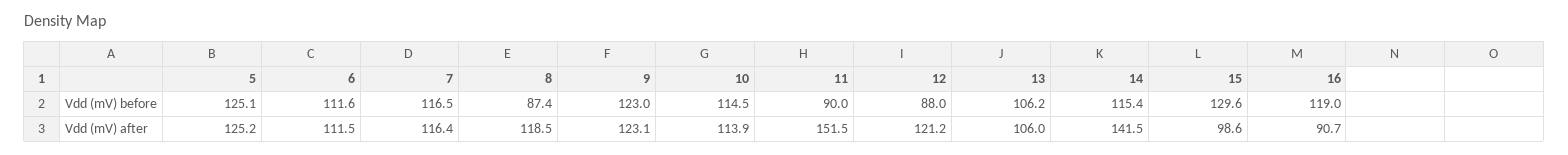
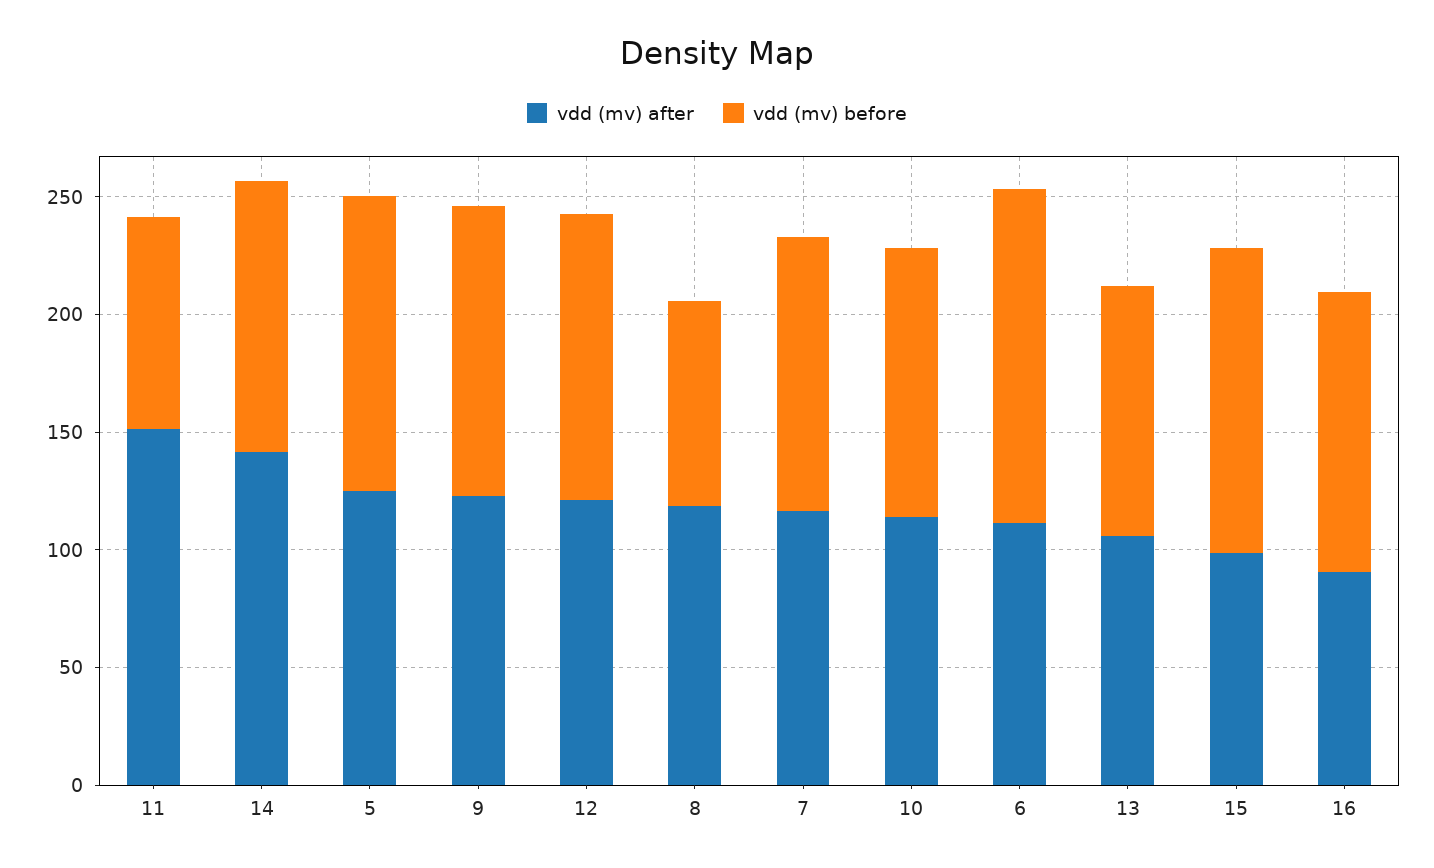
Vdd (mV) before, 6: 111.6 -> 140
Vdd (mV) before, 12: 88 -> 120

